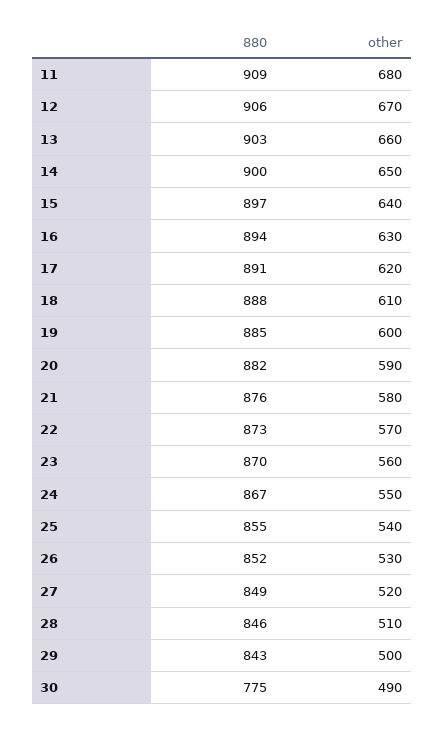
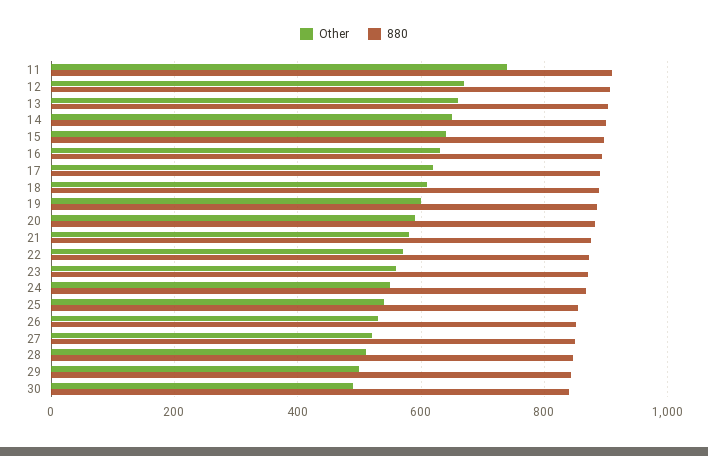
other, 11: 680 -> 740
880, 30: 775 -> 840

